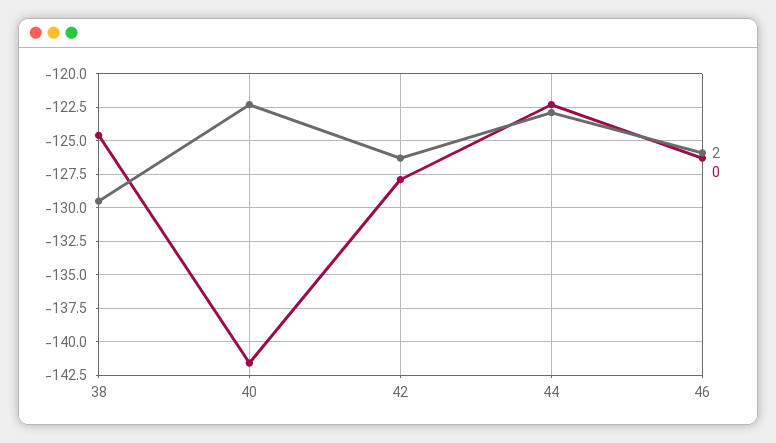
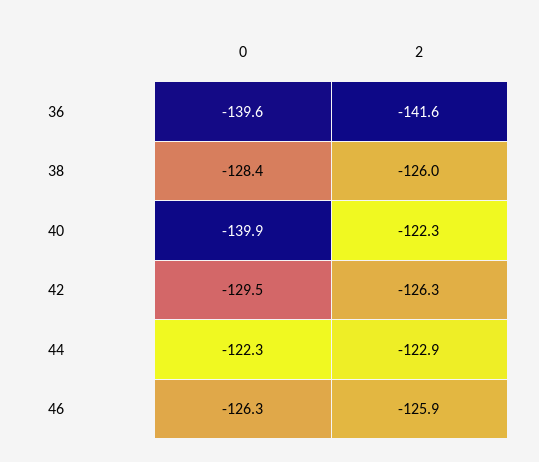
2, 38: -129.5 -> -126
0, 38: -124.5 -> -128.4
0, 40: -141.5 -> -139.9
0, 42: -128 -> -129.5
0, 36: none -> -139.6
2, 36: none -> -141.6

